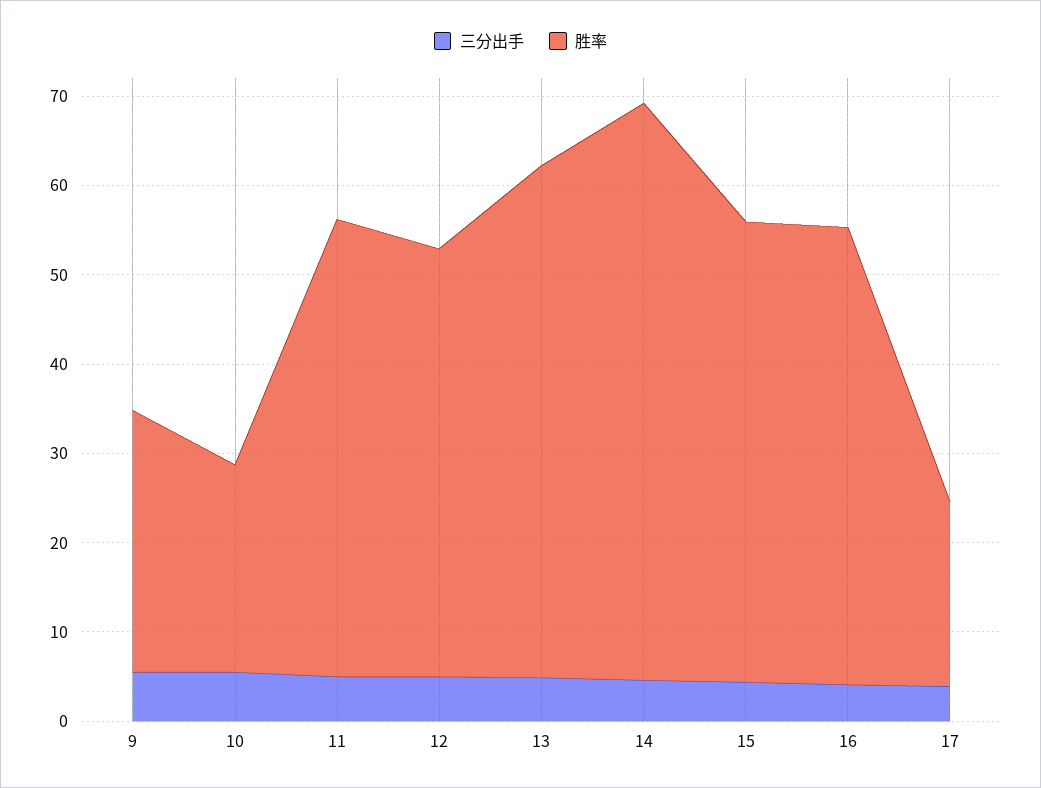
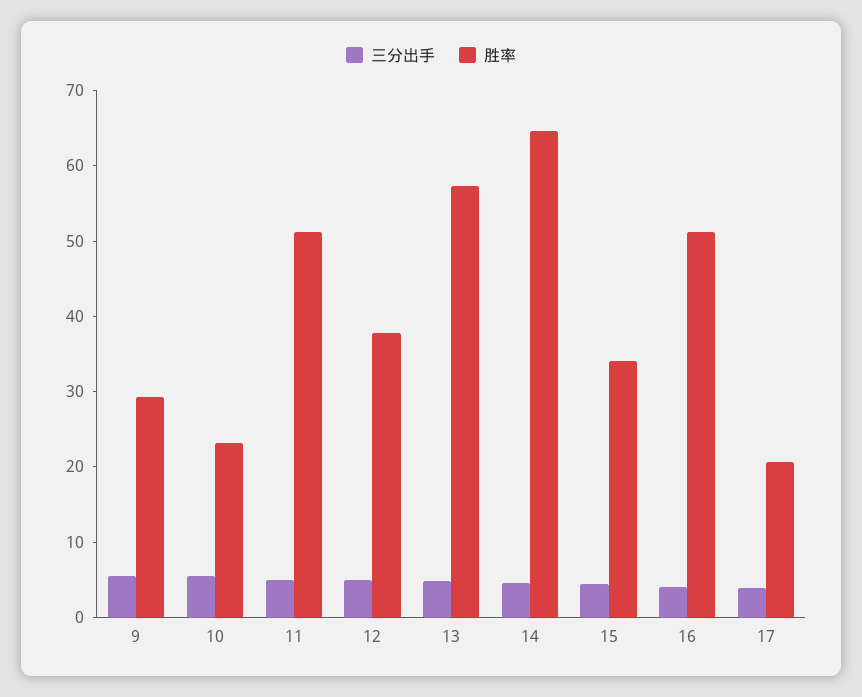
胜率, 12: 48 -> 38
胜率, 15: 52 -> 34

